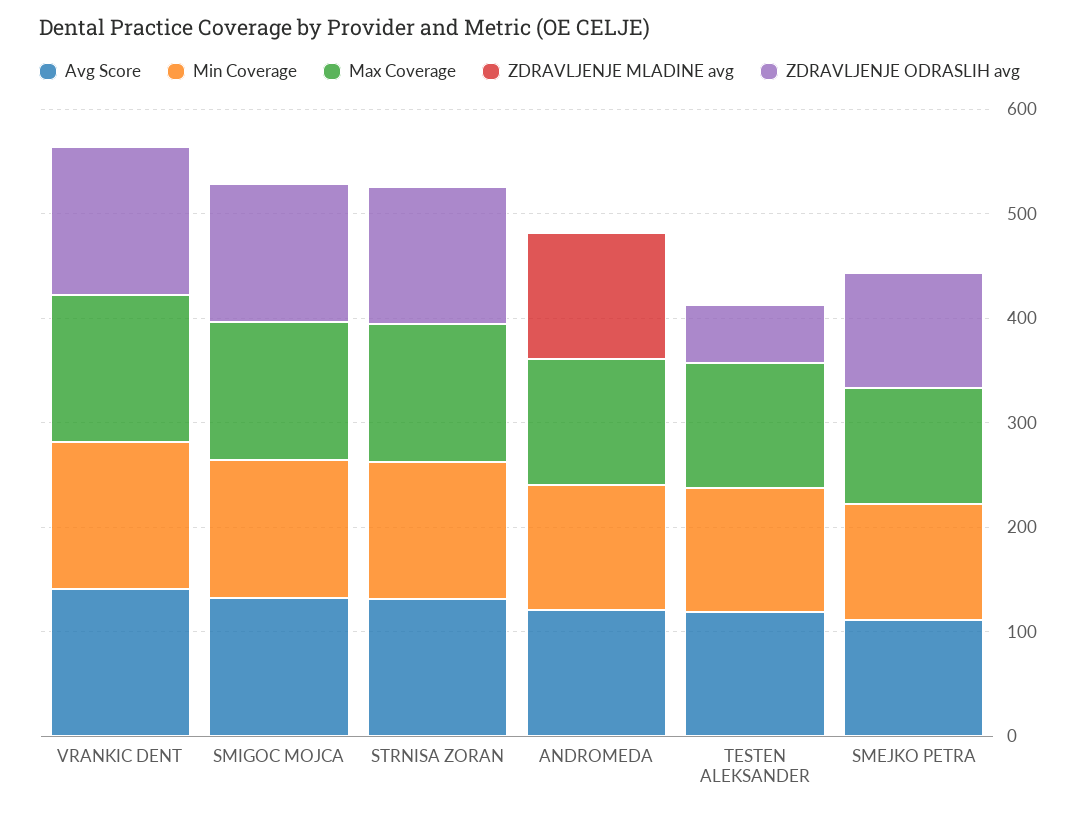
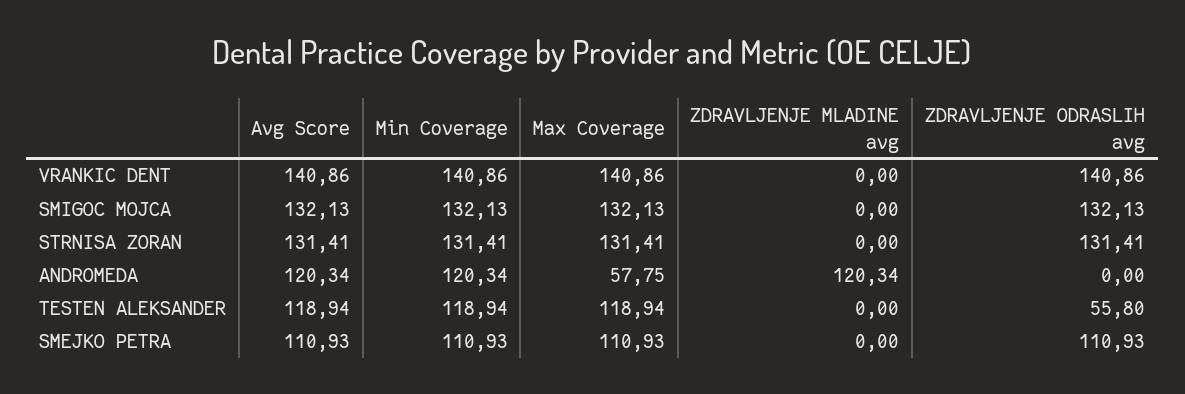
Max Coverage, ANDROMEDA: 120 -> 57.75

